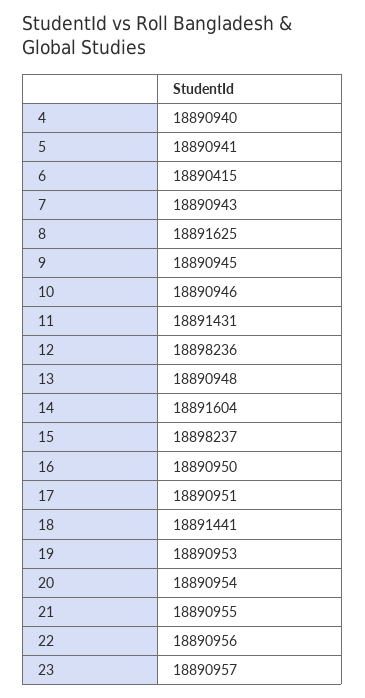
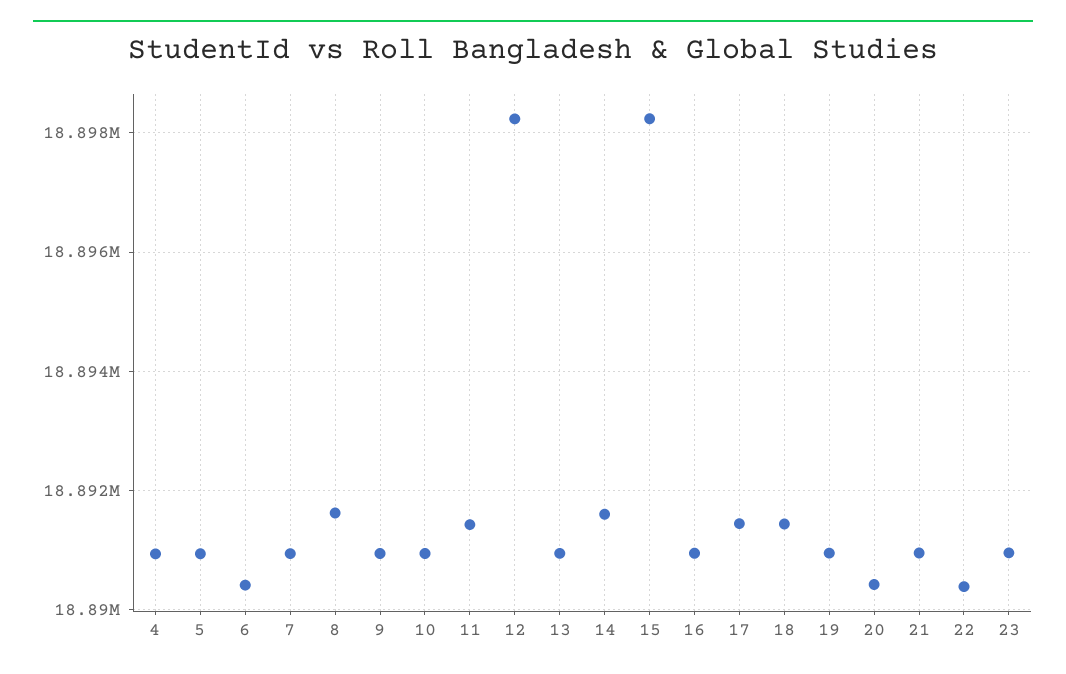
17: 18890951 -> 18891400
20: 18890954 -> 18890400
22: 18890956 -> 18890400

